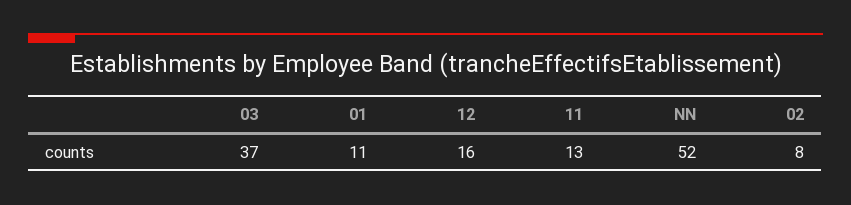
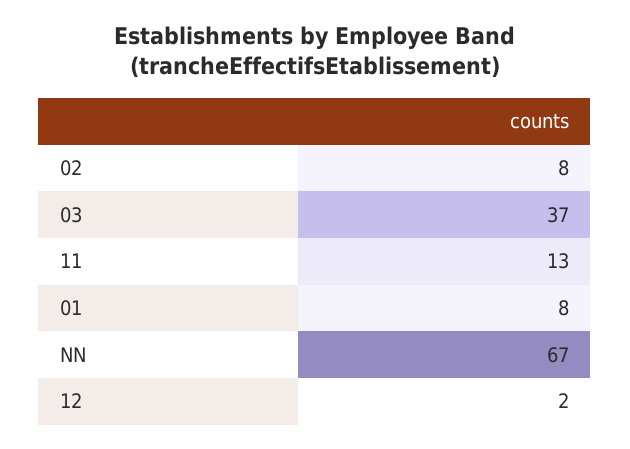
01: 11 -> 8
12: 16 -> 2
NN: 52 -> 67

